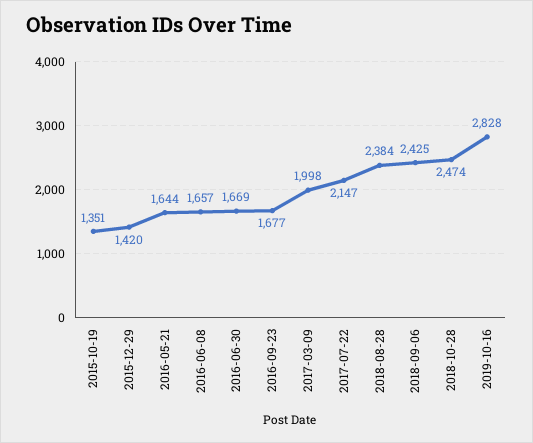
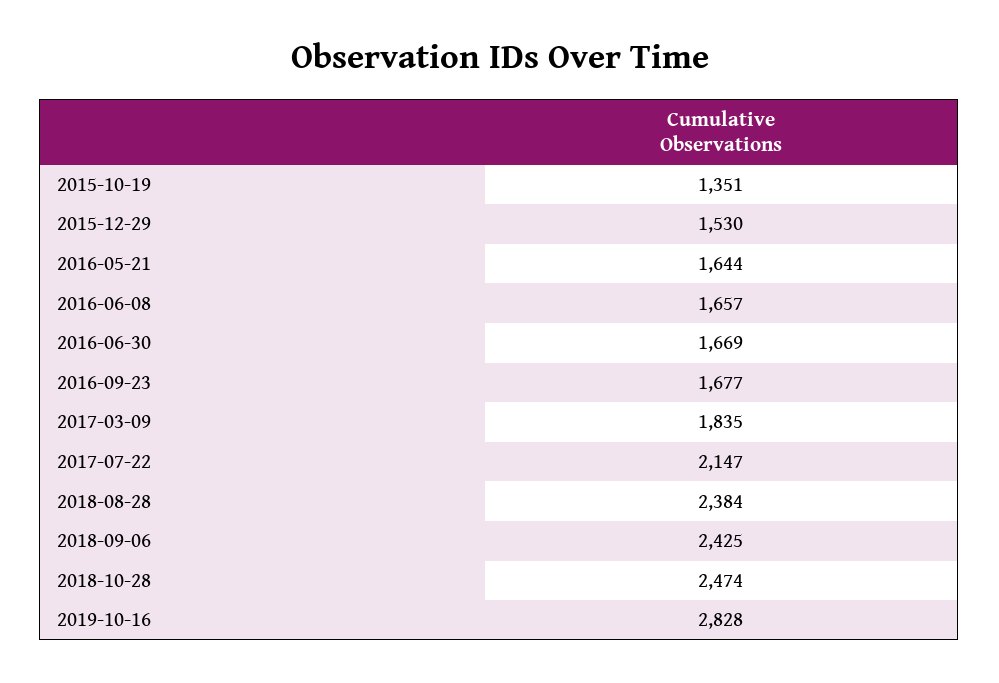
2015-12-29: 1420 -> 1530
2017-03-09: 1998 -> 1835

